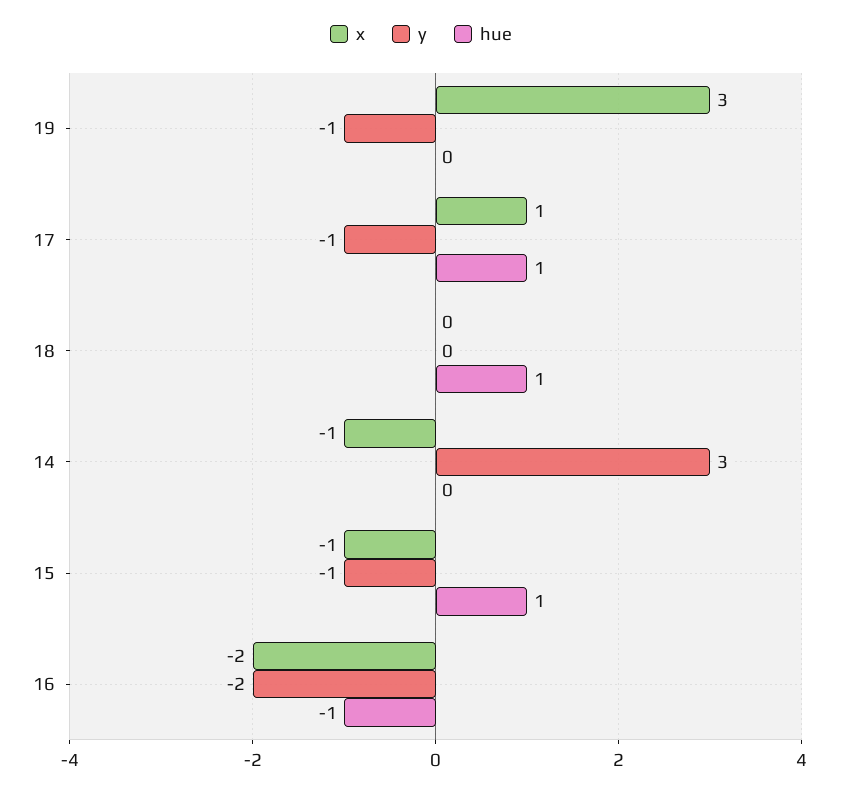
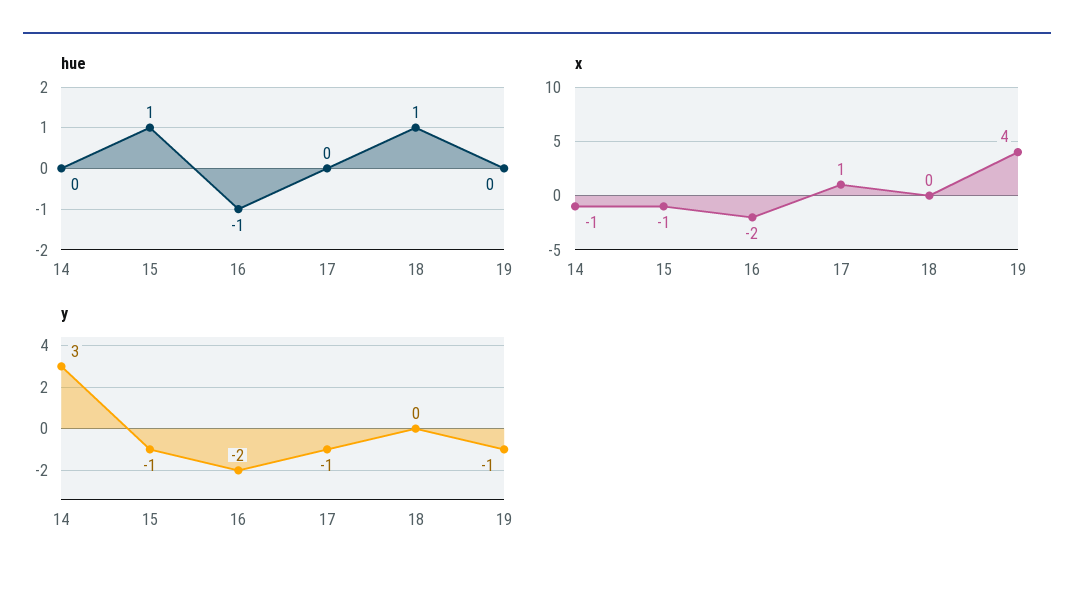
x, 19: 3 -> 4
hue, 17: 1 -> 0

